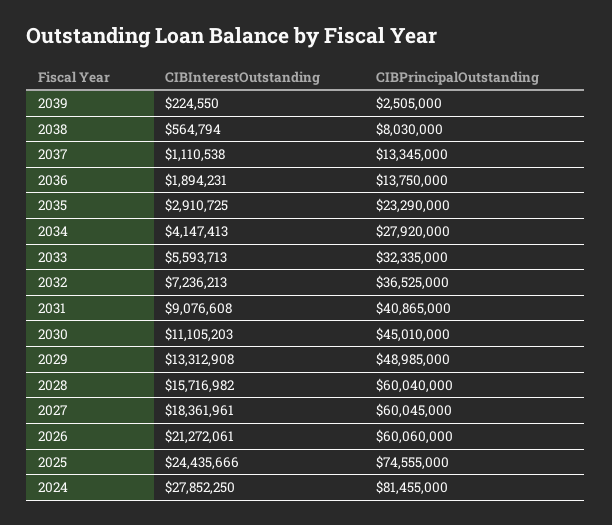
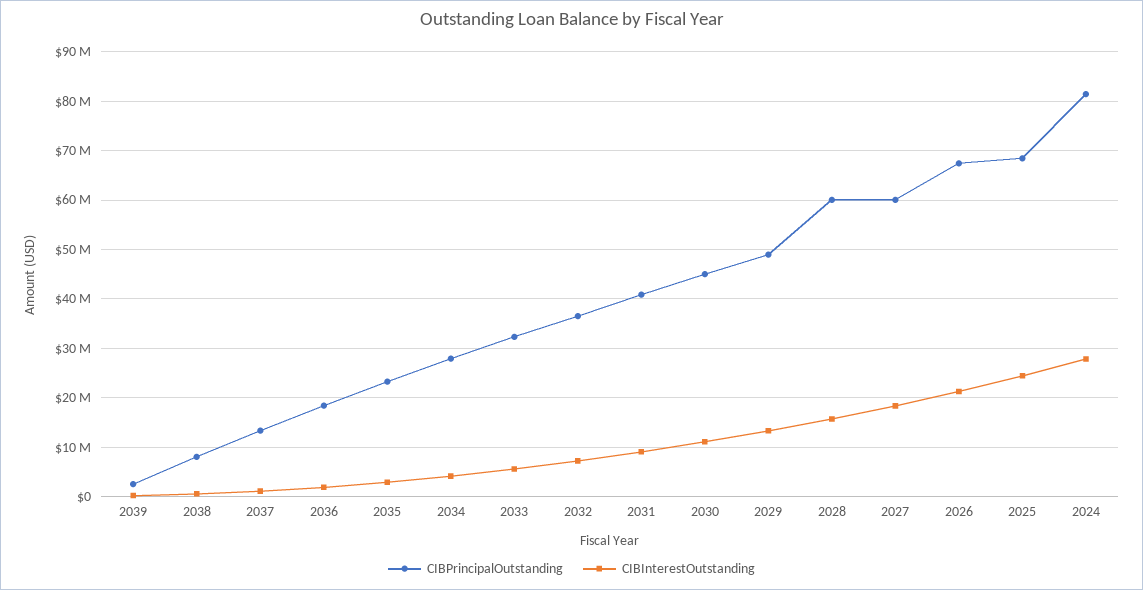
CIBPrincipalOutstanding, 2036: 13750000 -> 18000000
CIBPrincipalOutstanding, 2026: 60060000 -> 68000000
CIBPrincipalOutstanding, 2025: 74555000 -> 68000000

